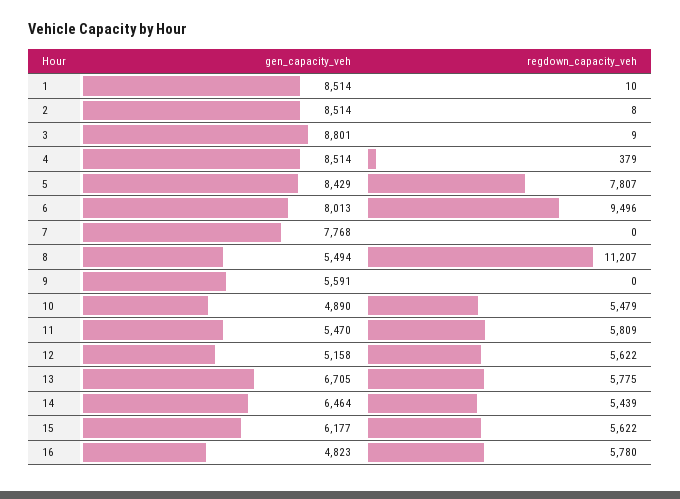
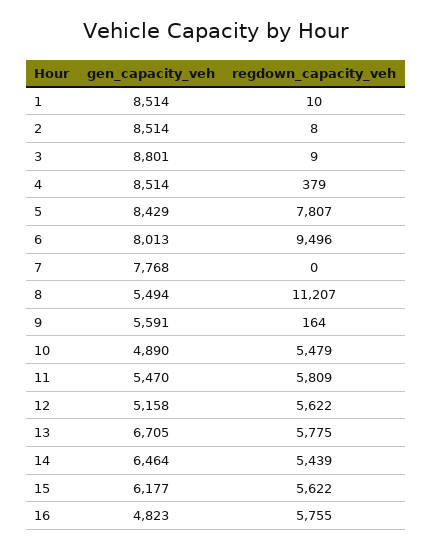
regdown_capacity_veh, 9: 0 -> 164
regdown_capacity_veh, 16: 5780 -> 5755

